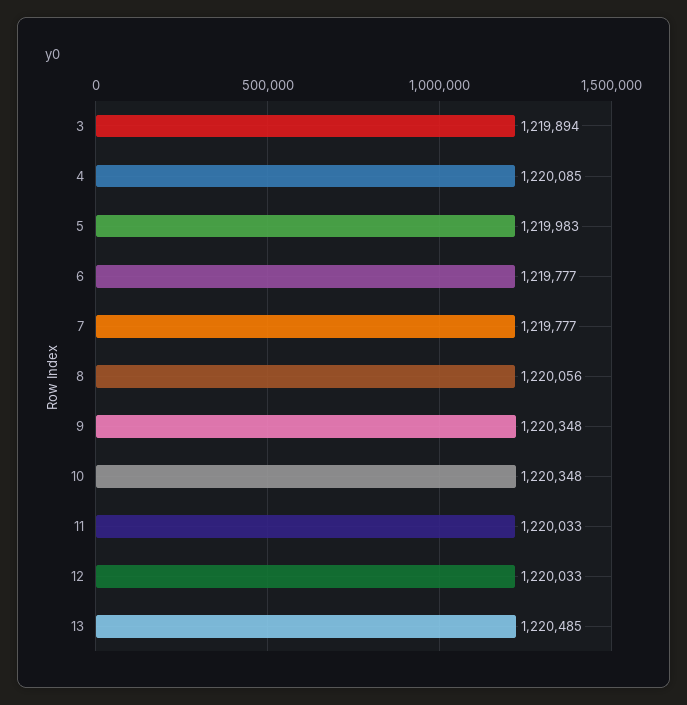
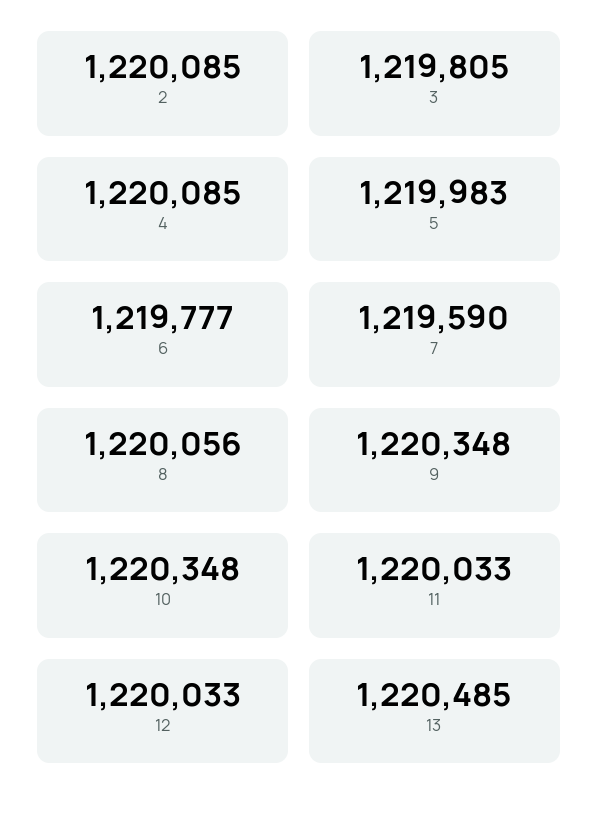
3: 1219894 -> 1219805
7: 1219777 -> 1219590
2: none -> 1220085

